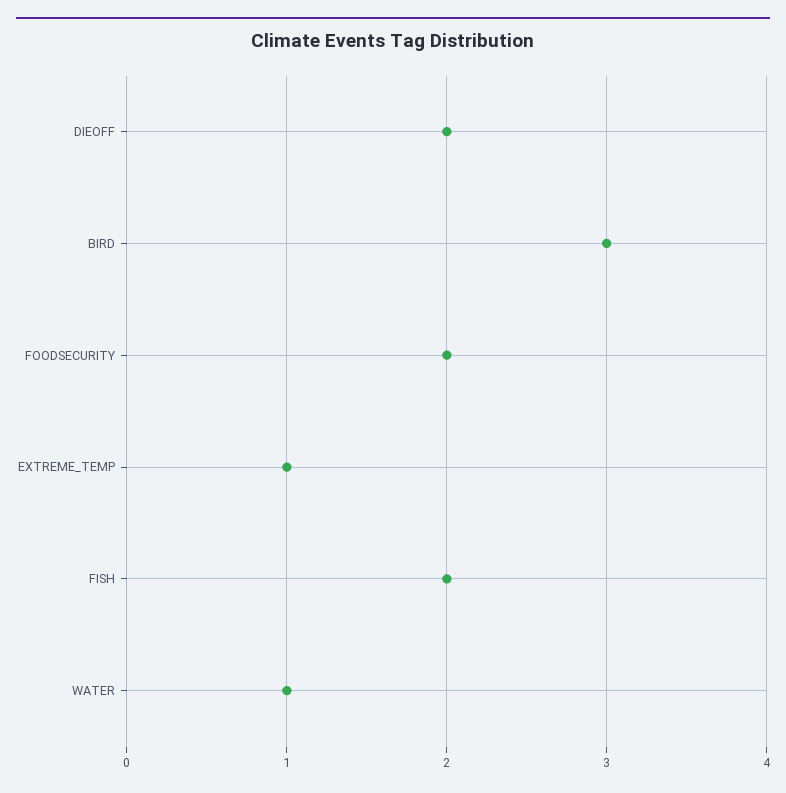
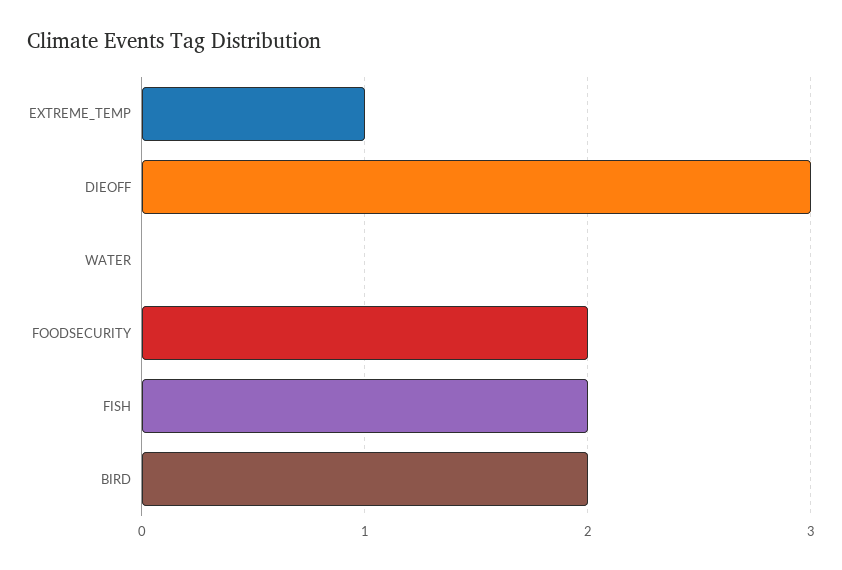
DIEOFF: 2 -> 3
BIRD: 3 -> 2
WATER: 1 -> 0

